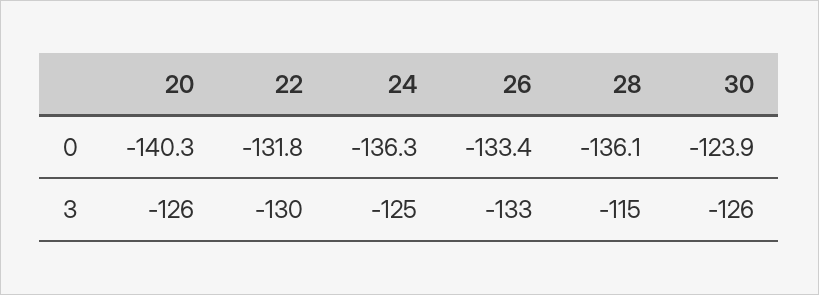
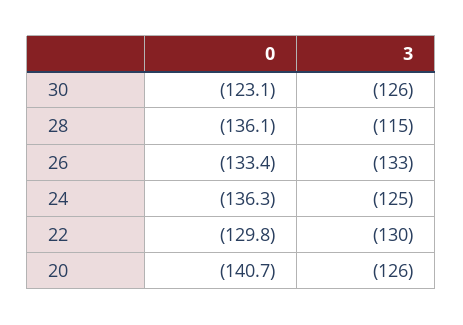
20, 0: -140.3 -> -140.7
22, 0: -131.8 -> -129.8
30, 0: -123.9 -> -123.1

